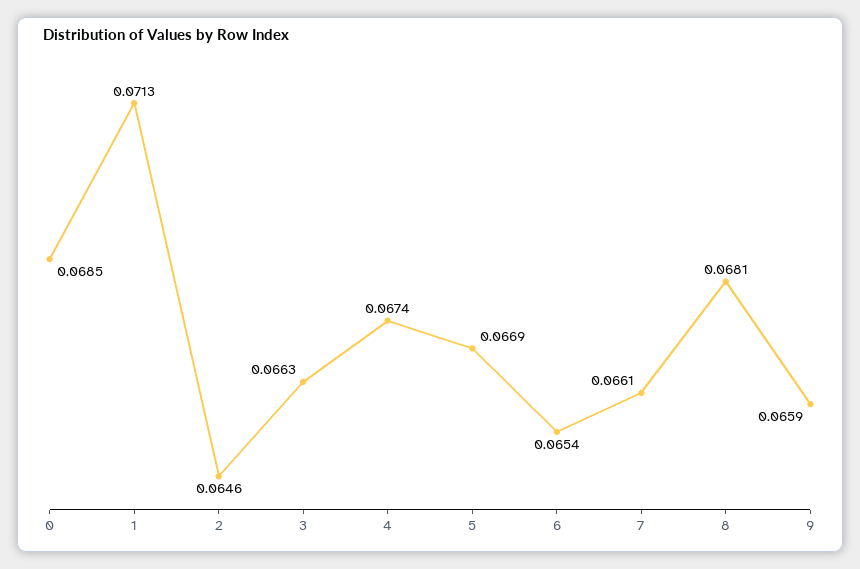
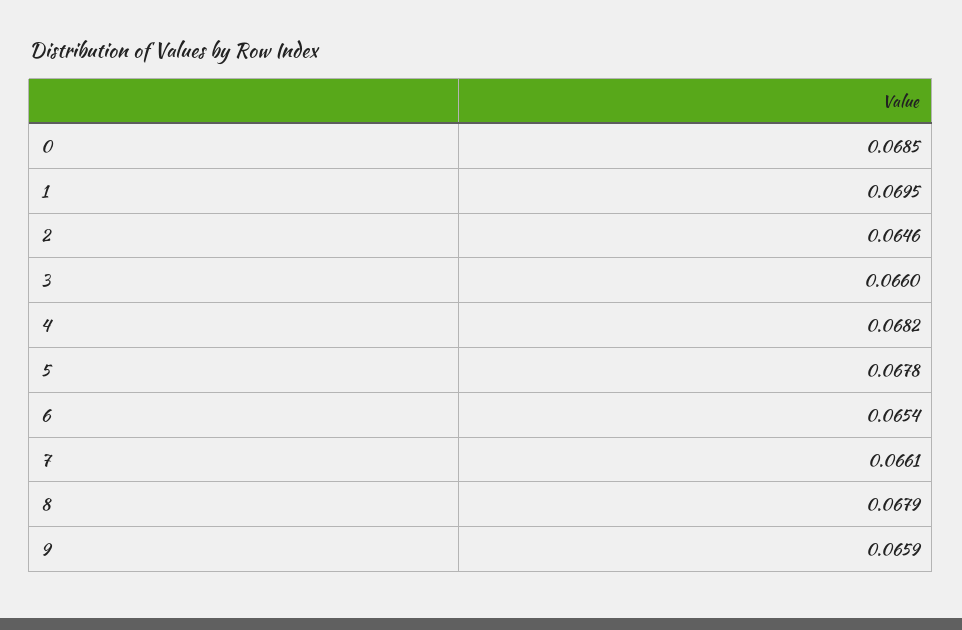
1: 0.0713 -> 0.0695
3: 0.0663 -> 0.066
4: 0.0674 -> 0.0682
5: 0.0669 -> 0.0678
8: 0.0681 -> 0.0679

